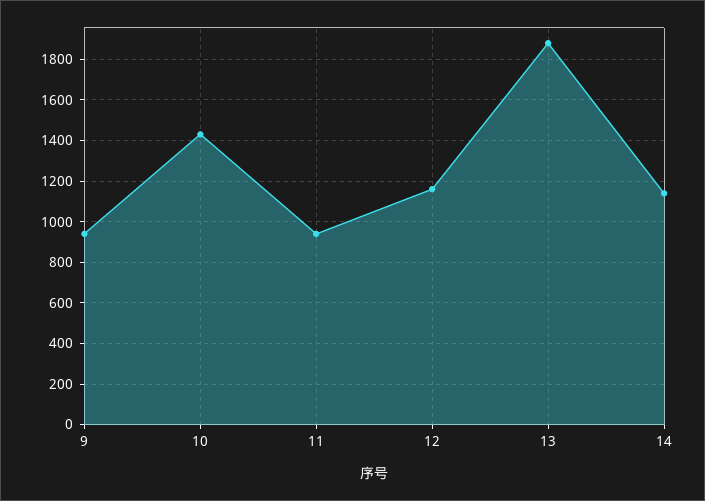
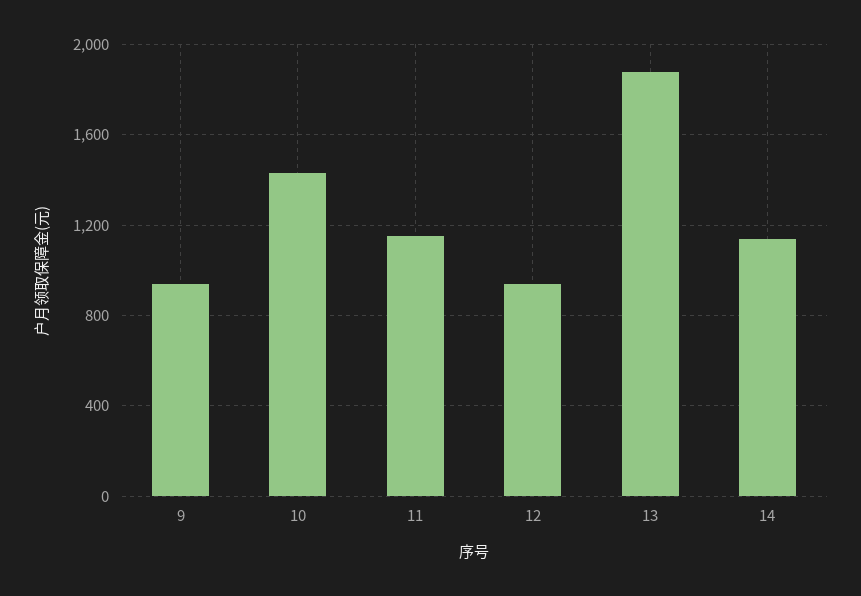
11: 950 -> 1150
12: 1150 -> 950

